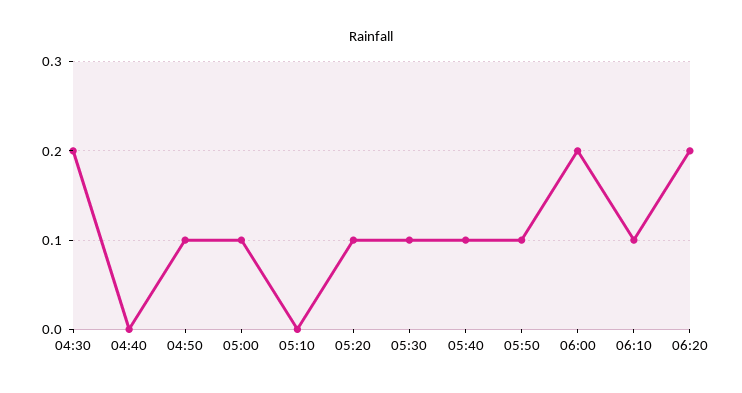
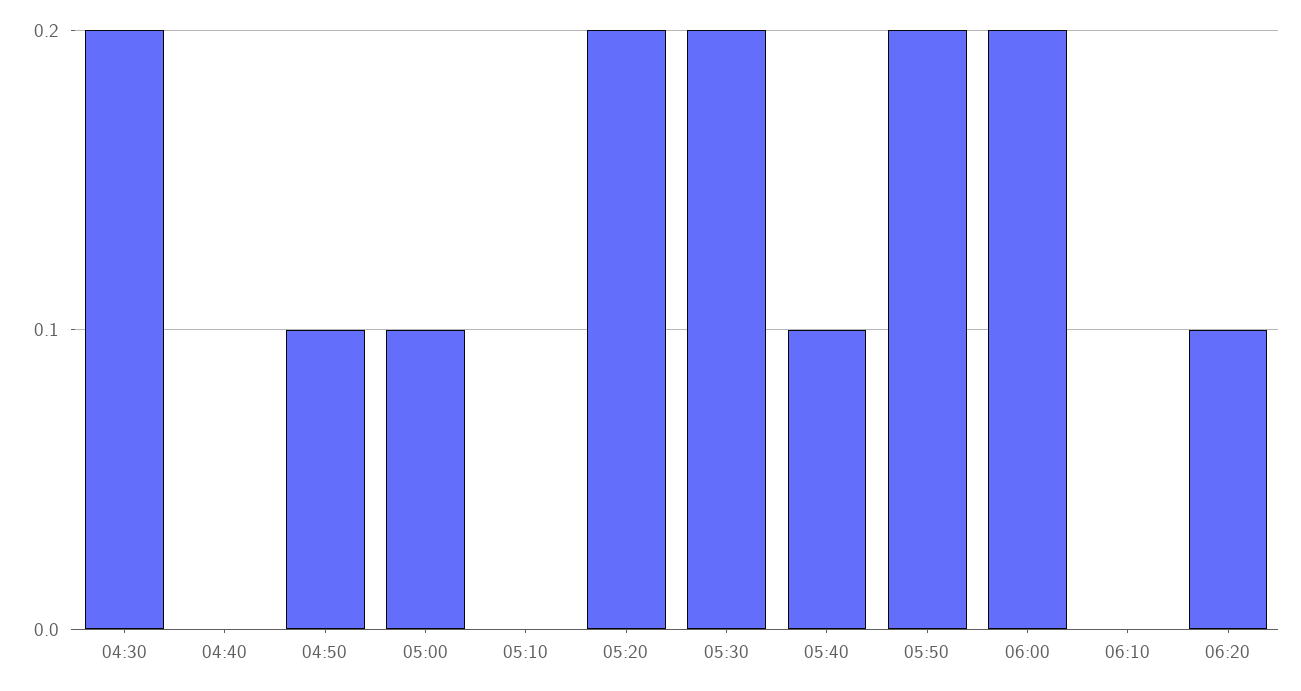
05:20: 0.1 -> 0.2
05:30: 0.1 -> 0.2
05:50: 0.1 -> 0.2
06:10: 0.1 -> 0
06:20: 0.2 -> 0.1

